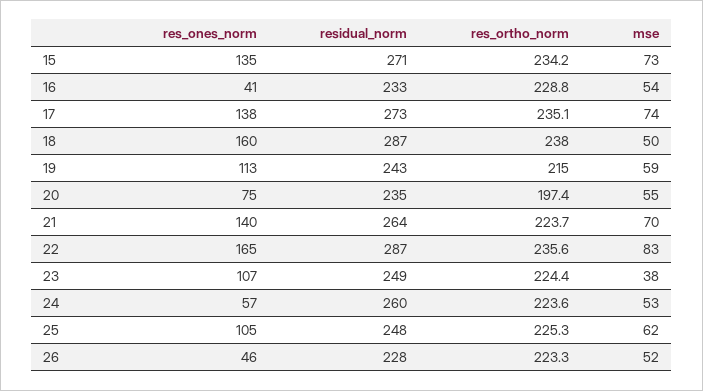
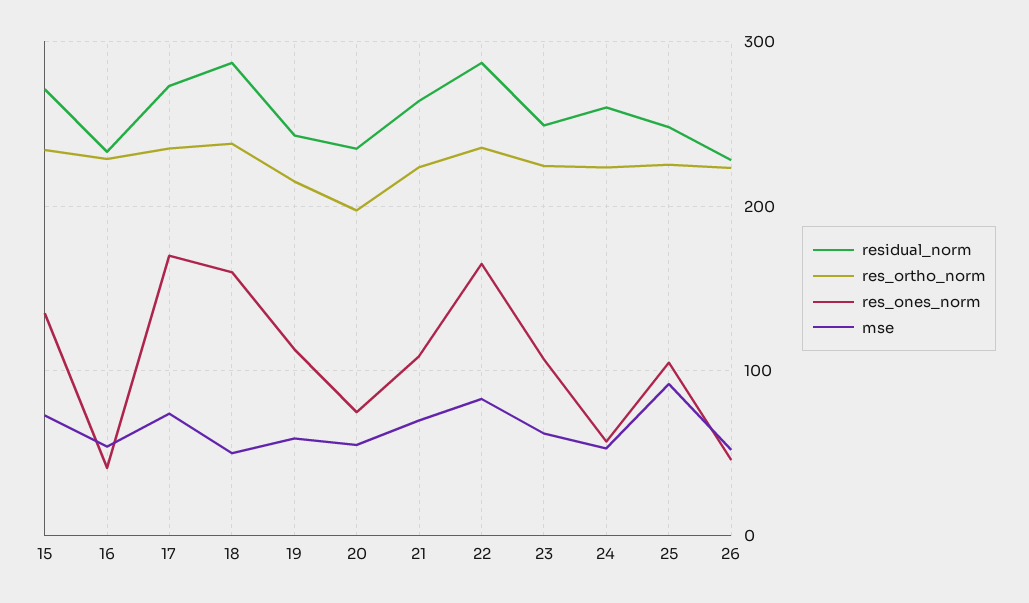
res_ones_norm, 17: 138 -> 170
res_ones_norm, 21: 140 -> 110
mse, 23: 38 -> 60
mse, 25: 62 -> 90

